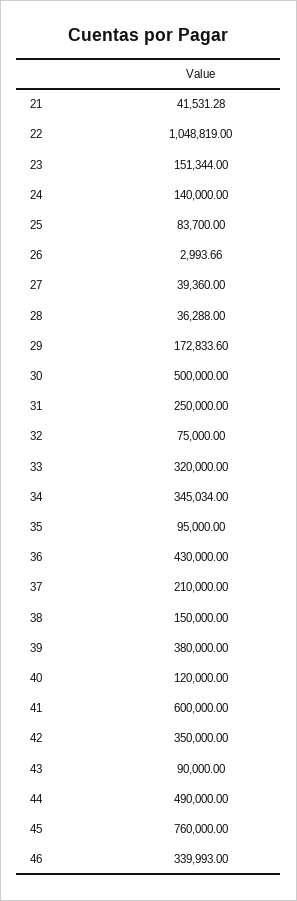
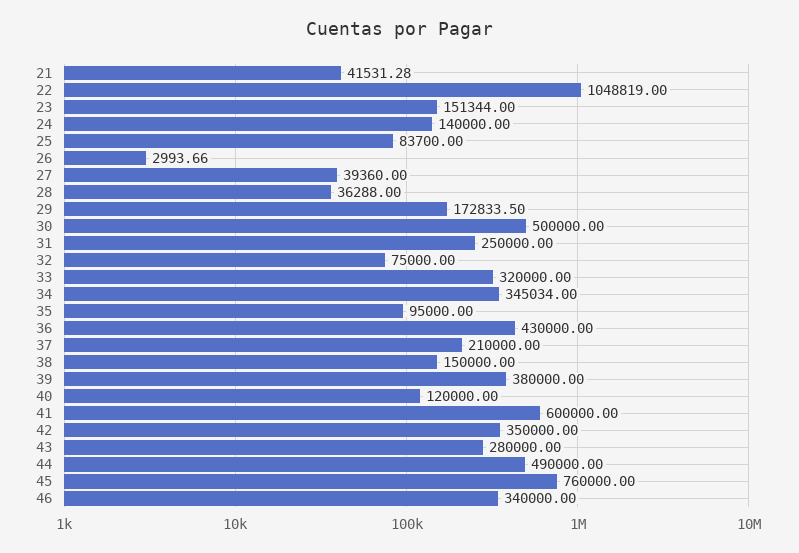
29: 172833.6 -> 172833.5
43: 90000 -> 280000
46: 339993 -> 340000

